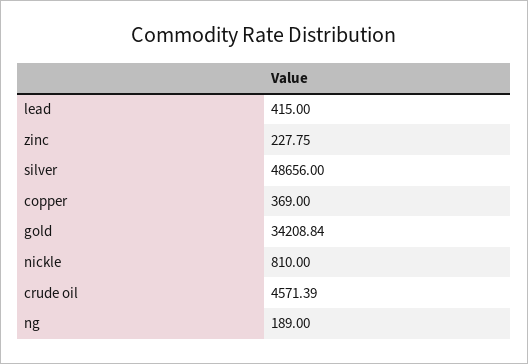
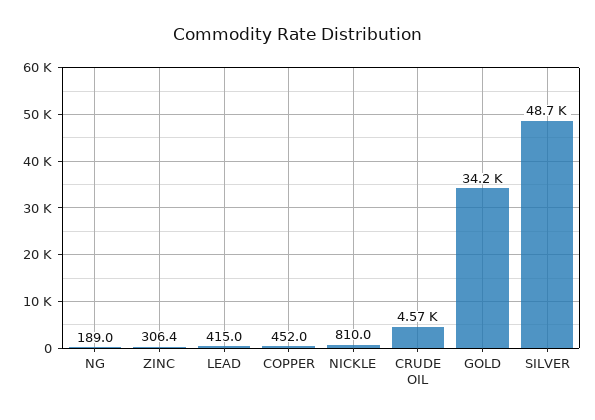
zinc: 227.75 -> 306.4
copper: 369 -> 452

